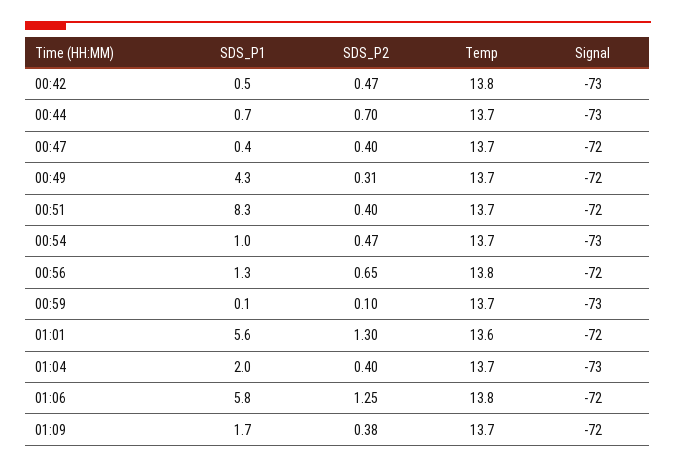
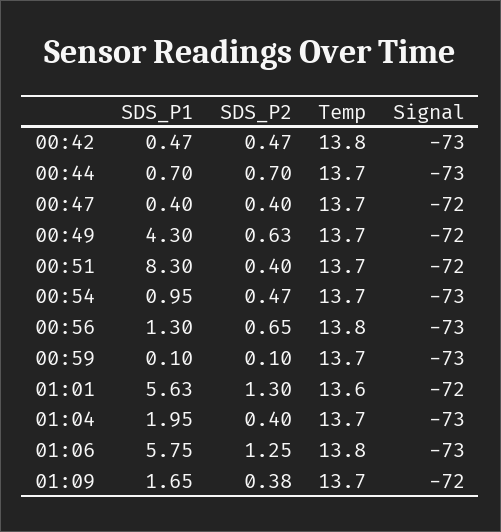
SDS_P2, 00:49: 0.31 -> 0.63
Signal, 00:56: -72 -> -73
Signal, 01:06: -72 -> -73

